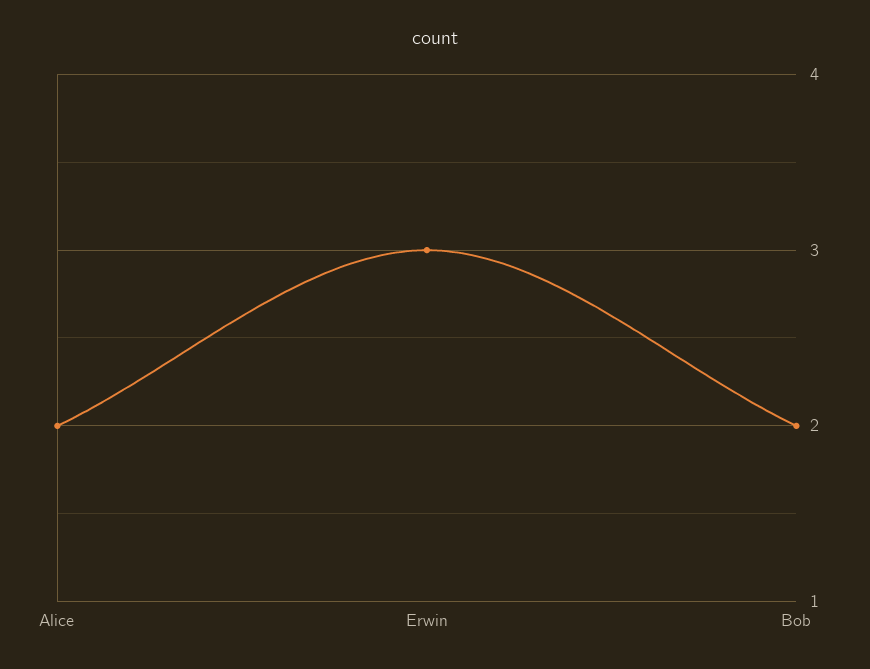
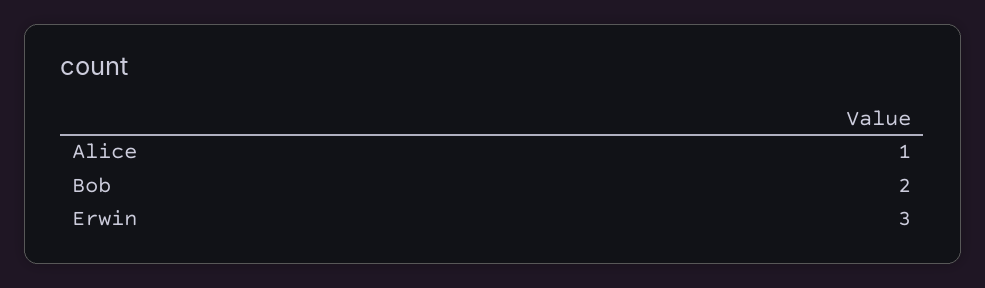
Alice: 2 -> 1

